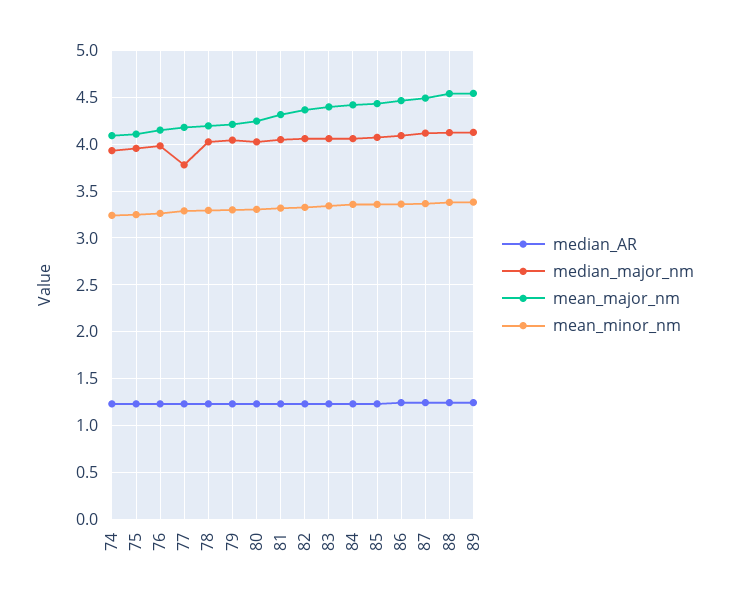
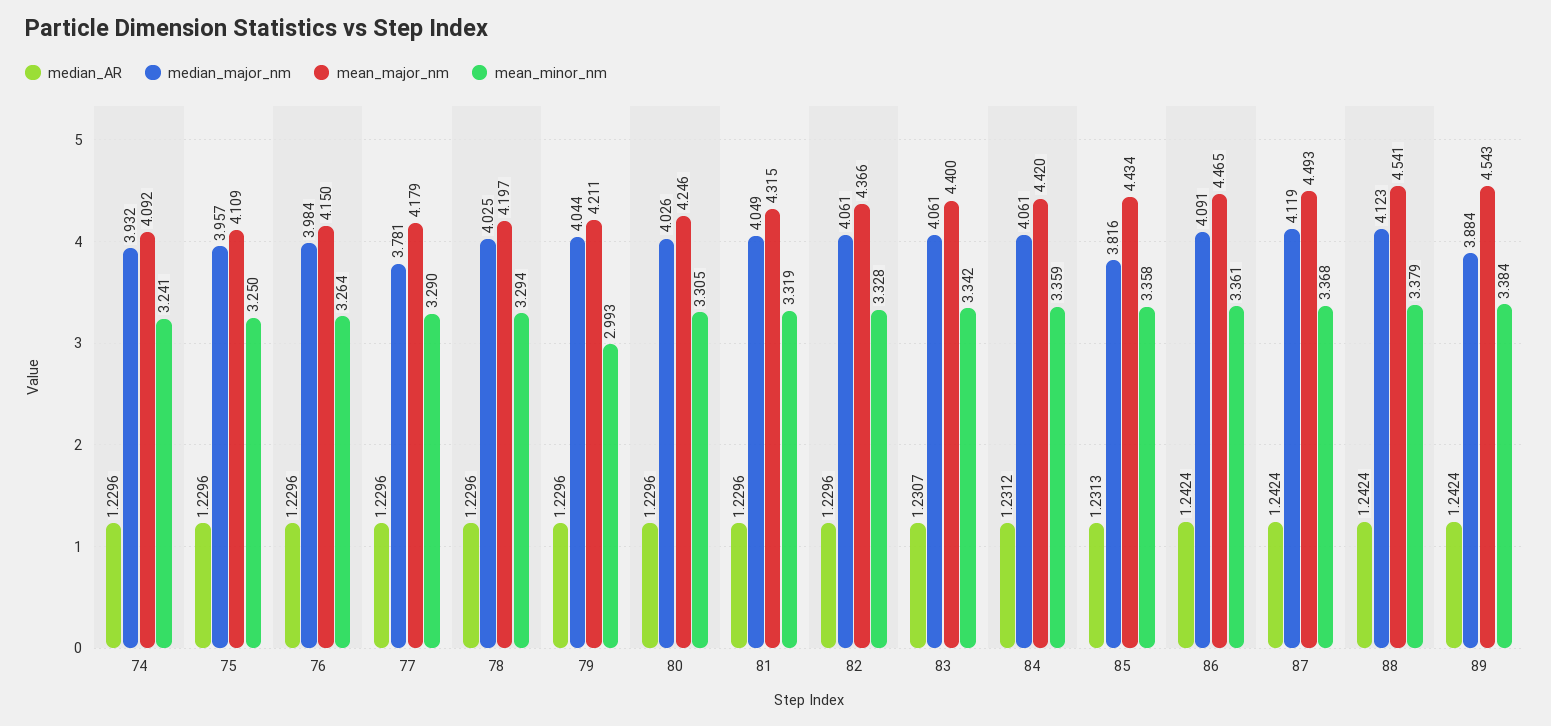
mean_minor_nm, 79: 3.3 -> 2.993
median_major_nm, 85: 4.1 -> 3.816
median_major_nm, 89: 4.1 -> 3.884

